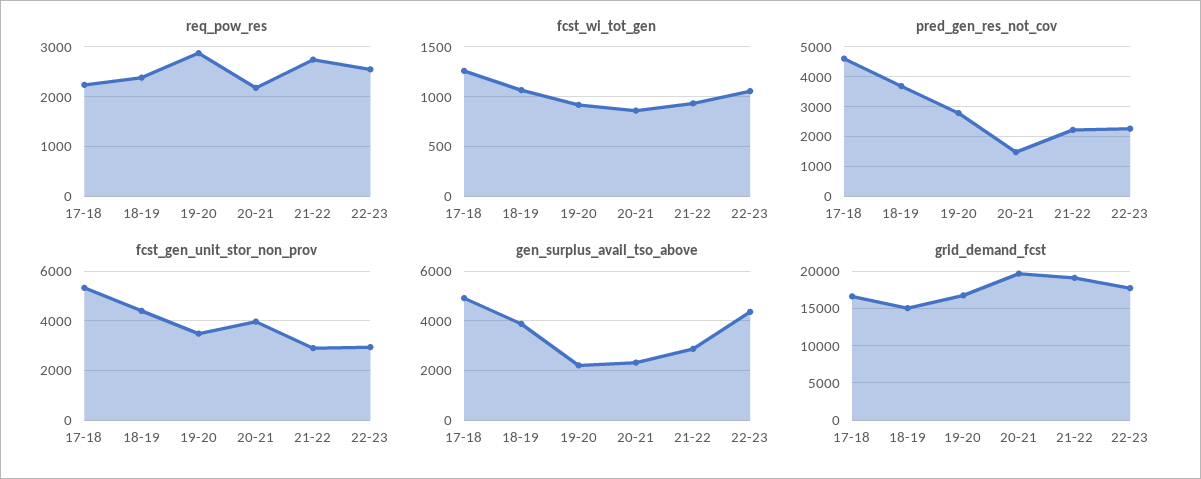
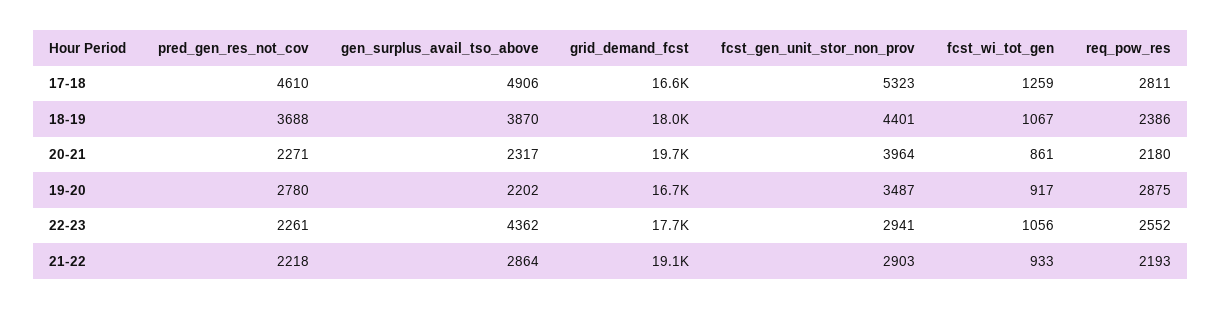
req_pow_res, 17-18: 2200 -> 2811
req_pow_res, 21-22: 2800 -> 2193
pred_gen_res_not_cov, 20-21: 1500 -> 2271
grid_demand_fcst, 18-19: 15000 -> 18000

